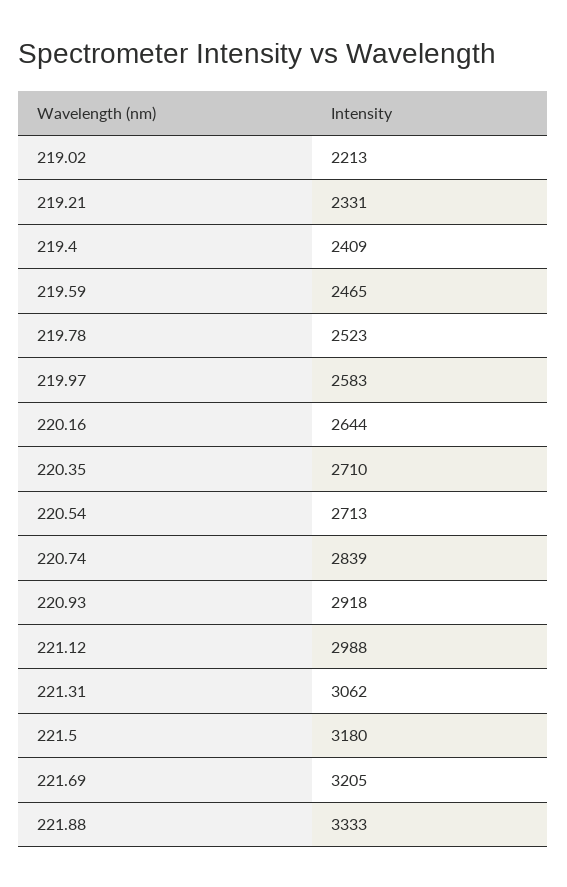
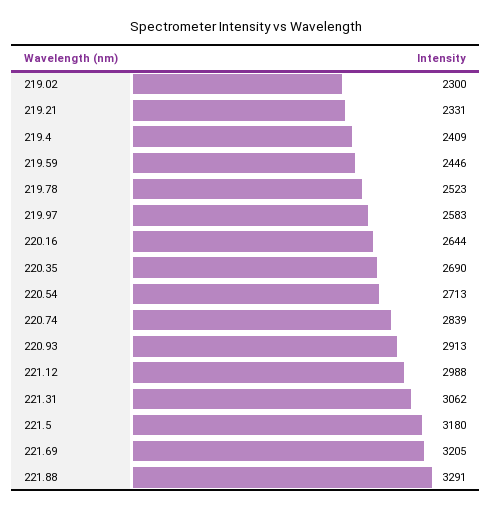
219.02: 2213 -> 2300
219.59: 2465 -> 2446
220.35: 2710 -> 2690
220.93: 2918 -> 2913
221.88: 3333 -> 3291

